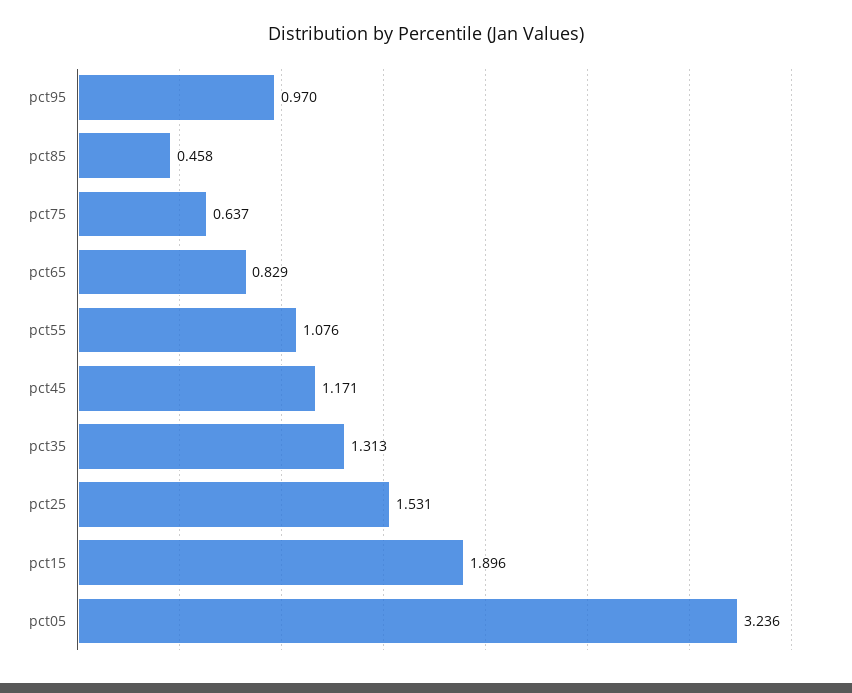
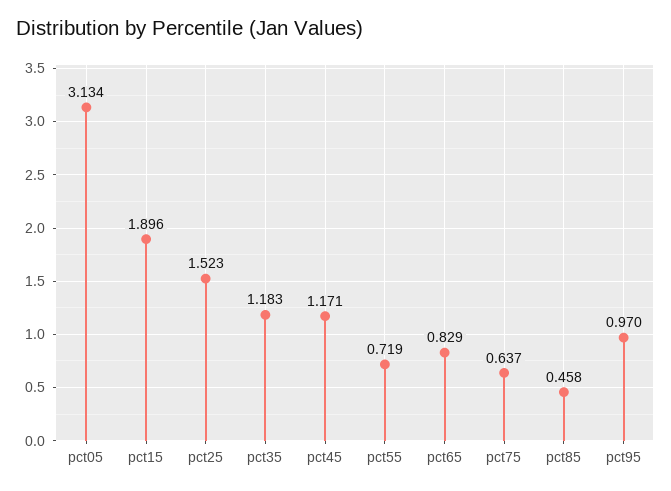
pct55: 1.076 -> 0.719
pct35: 1.313 -> 1.183
pct25: 1.531 -> 1.523
pct05: 3.236 -> 3.134

